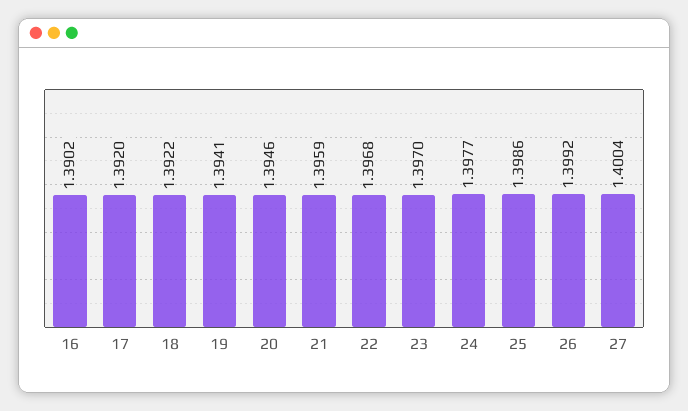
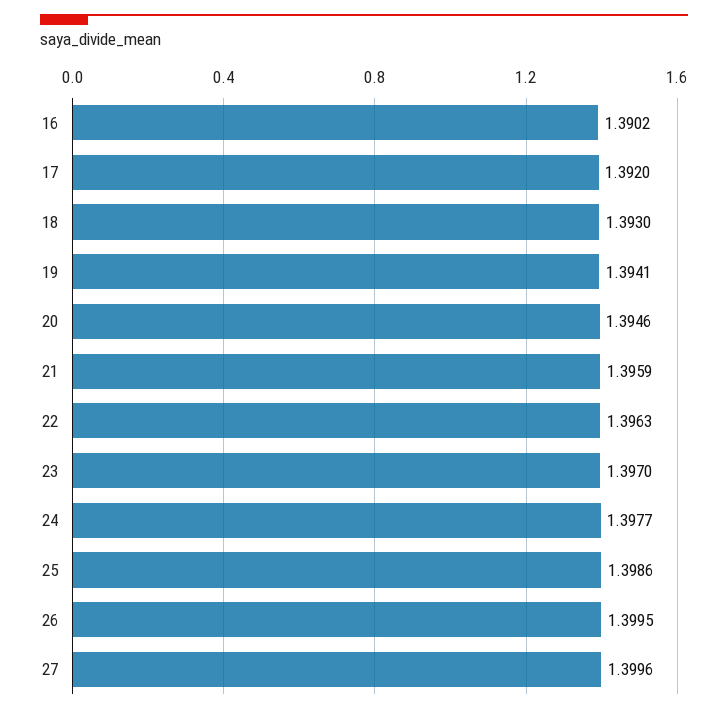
18: 1.3922 -> 1.393
22: 1.3968 -> 1.3963
26: 1.3992 -> 1.3995
27: 1.4004 -> 1.3996

